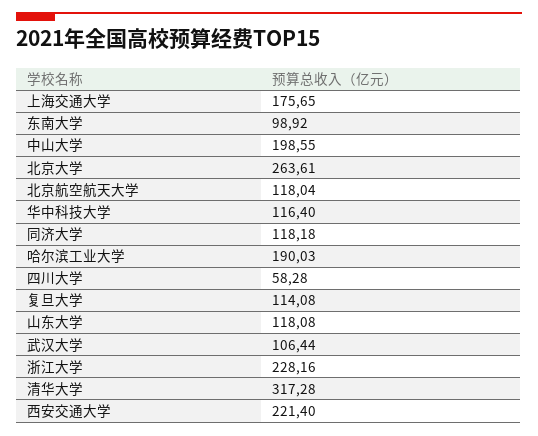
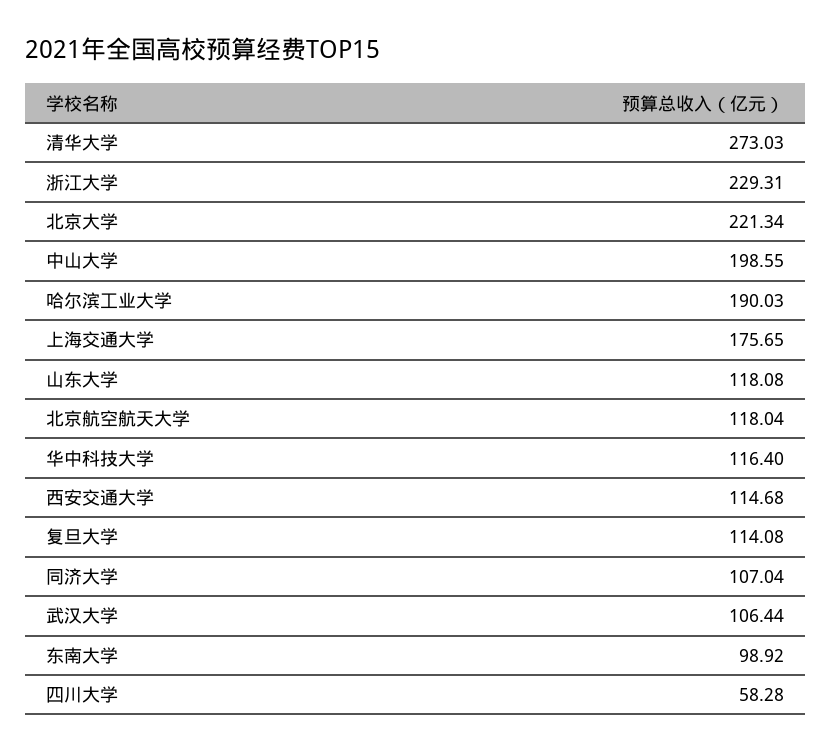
北京大学: 263.61 -> 221.34
同济大学: 118.18 -> 107.04
浙江大学: 228.16 -> 229.31
清华大学: 317.28 -> 273.03
西安交通大学: 221.4 -> 114.68

